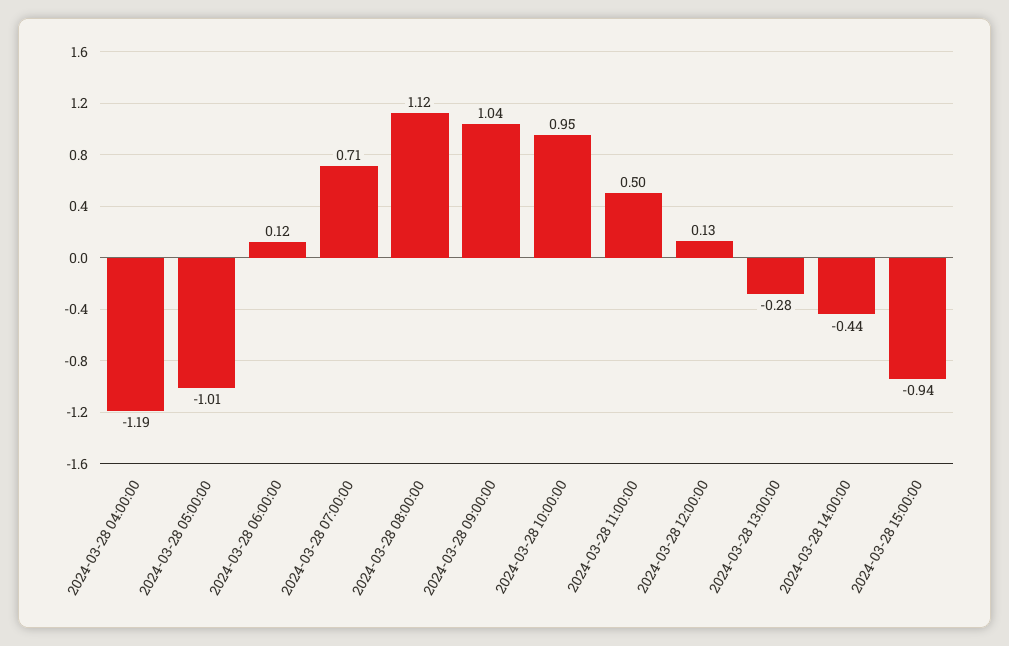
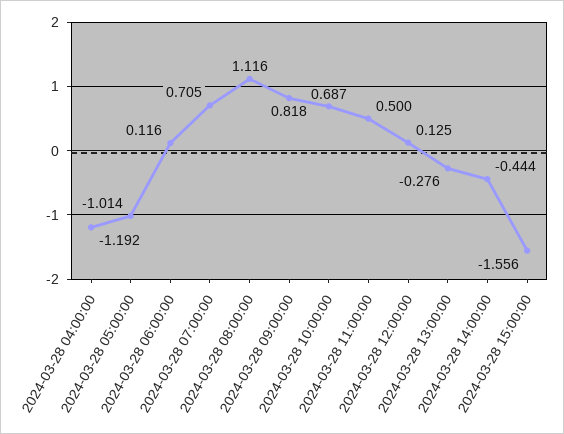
2024-03-28 09:00:00: 1.04 -> 0.818
2024-03-28 10:00:00: 0.95 -> 0.687
2024-03-28 15:00:00: -0.94 -> -1.556

